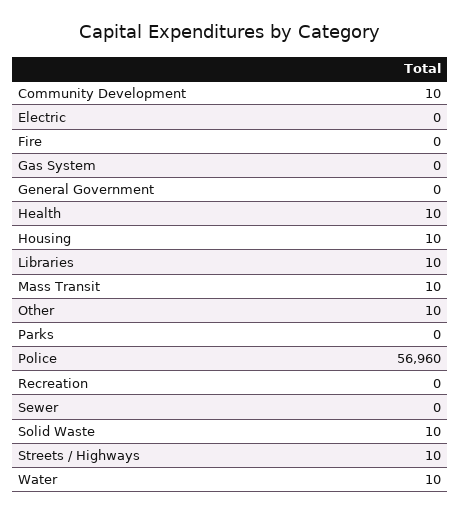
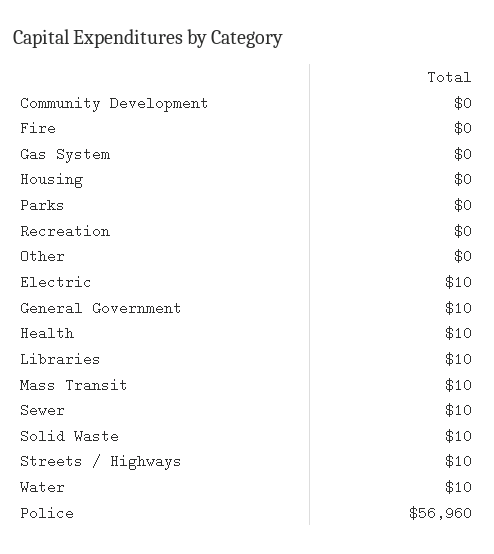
Community Development: 10 -> 0
Electric: 0 -> 10
General Government: 0 -> 10
Housing: 10 -> 0
Other: 10 -> 0
Sewer: 0 -> 10

